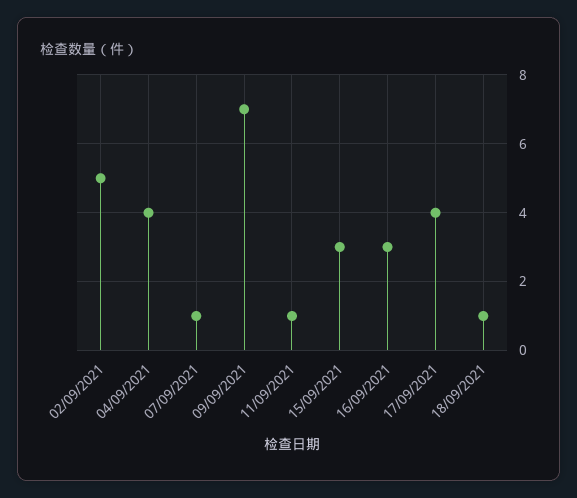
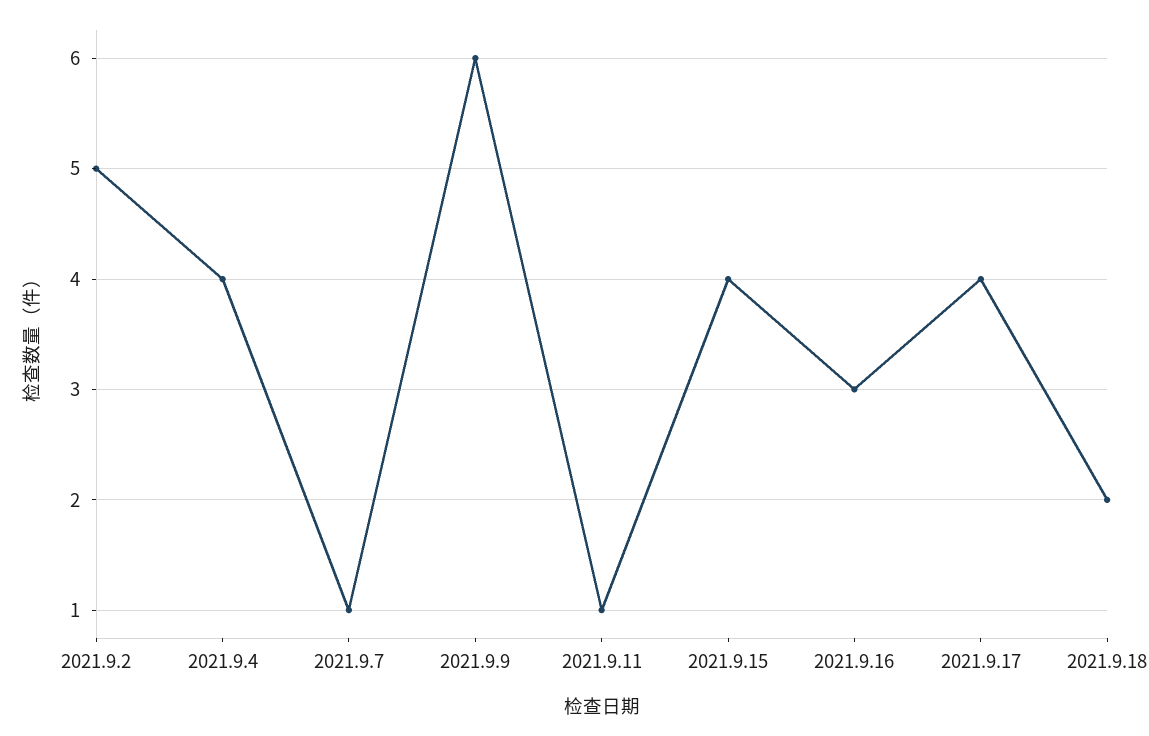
09/09/2021: 7 -> 6
15/09/2021: 3 -> 4
18/09/2021: 1 -> 2

